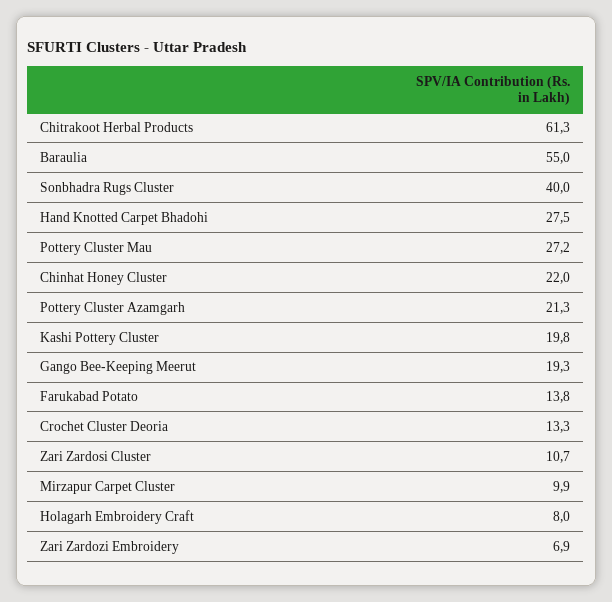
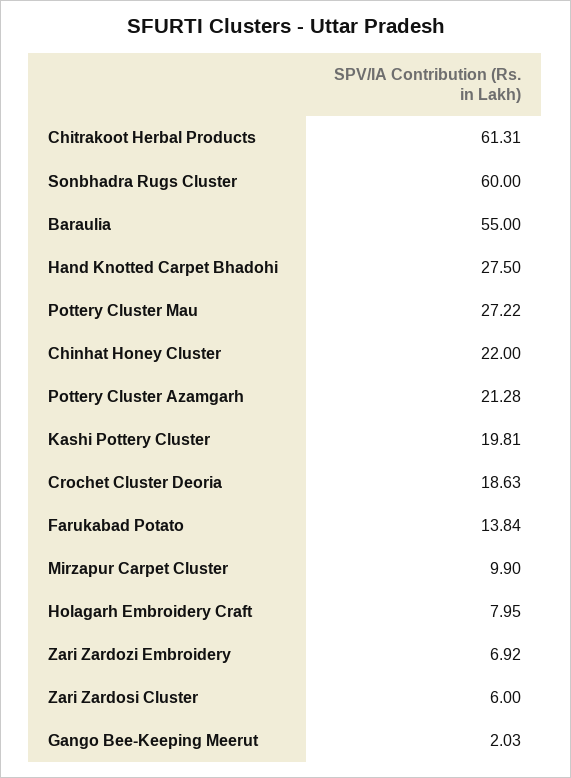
Sonbhadra Rugs Cluster: 40 -> 60
Gango Bee-Keeping Meerut: 19.3 -> 2.03
Crochet Cluster Deoria: 13.3 -> 18.63
Zari Zardosi Cluster: 10.7 -> 6

